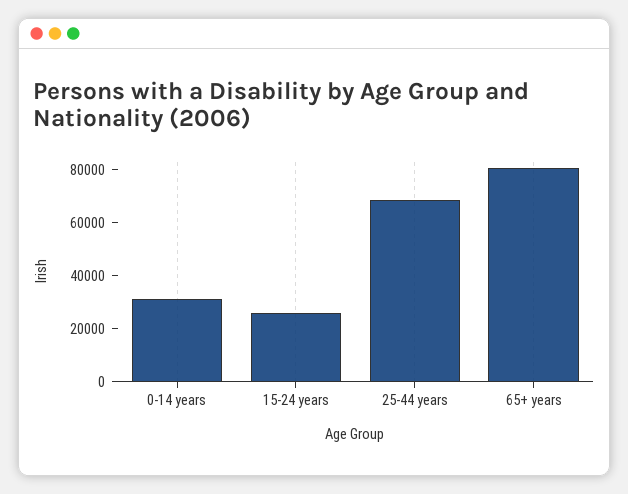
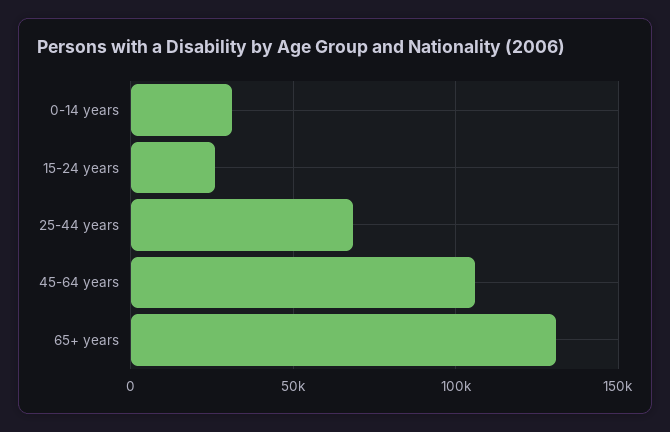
65+ years: 80000 -> 130000
45-64 years: none -> 105000

